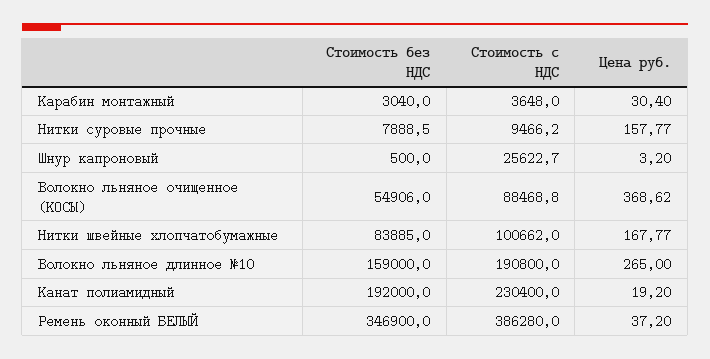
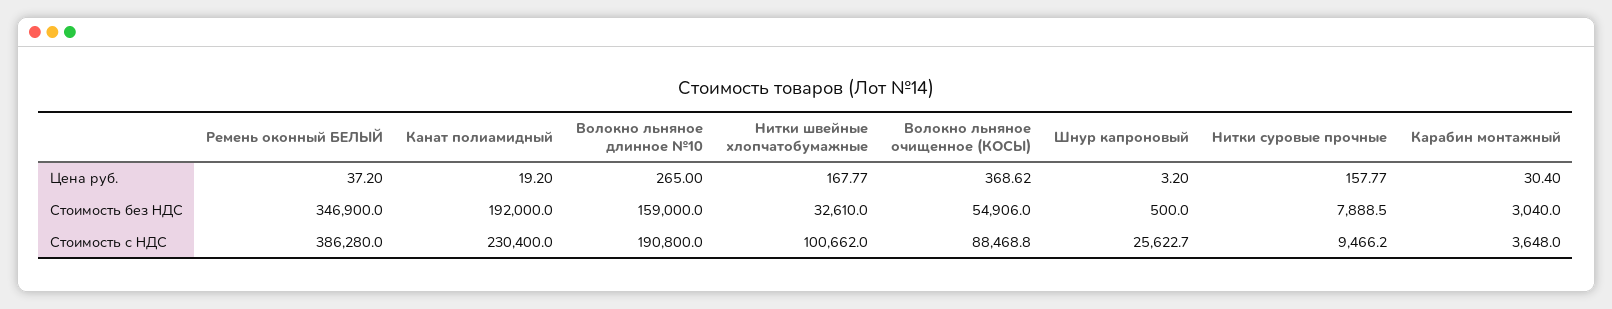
Стоимость без НДС, Нитки швейные хлопчатобумажные: 83885 -> 32610

